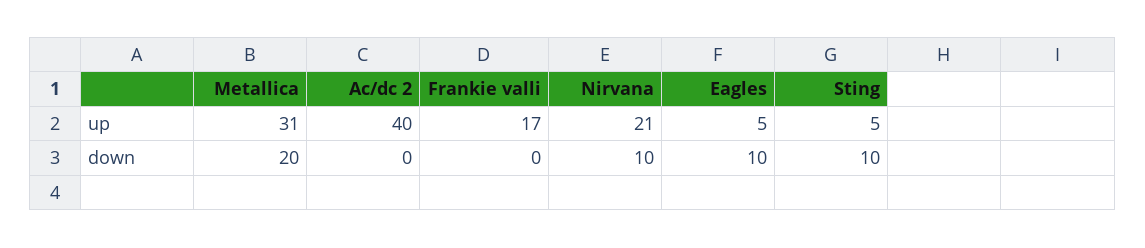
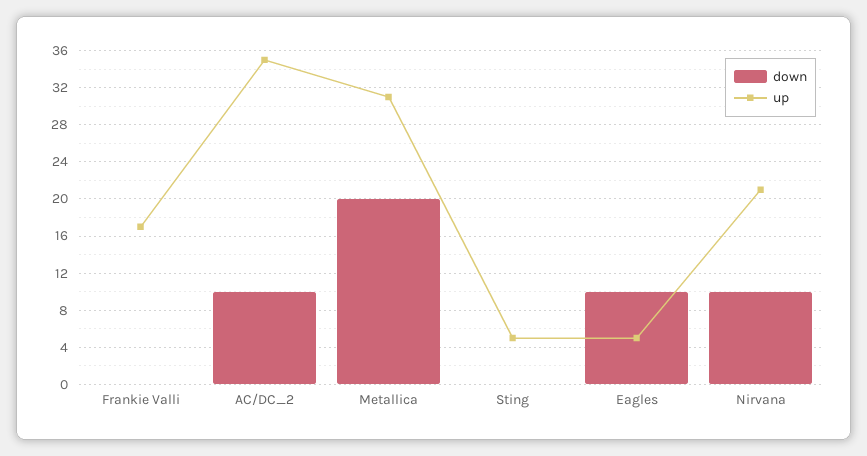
up, Ac/dc 2: 40 -> 35
down, Ac/dc 2: 0 -> 10
down, Sting: 10 -> 0

